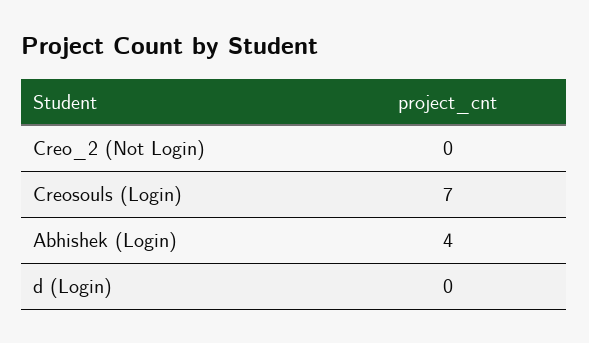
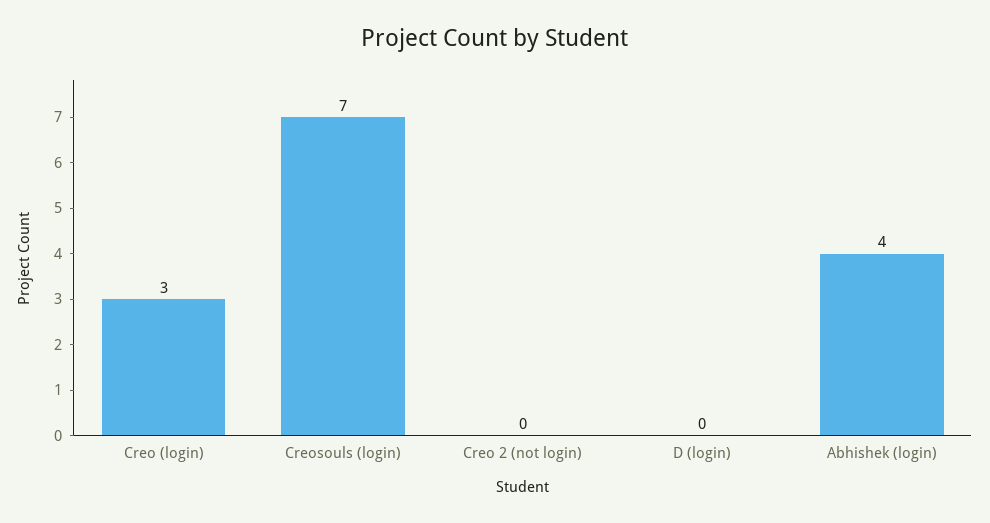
Creo (login): none -> 3

